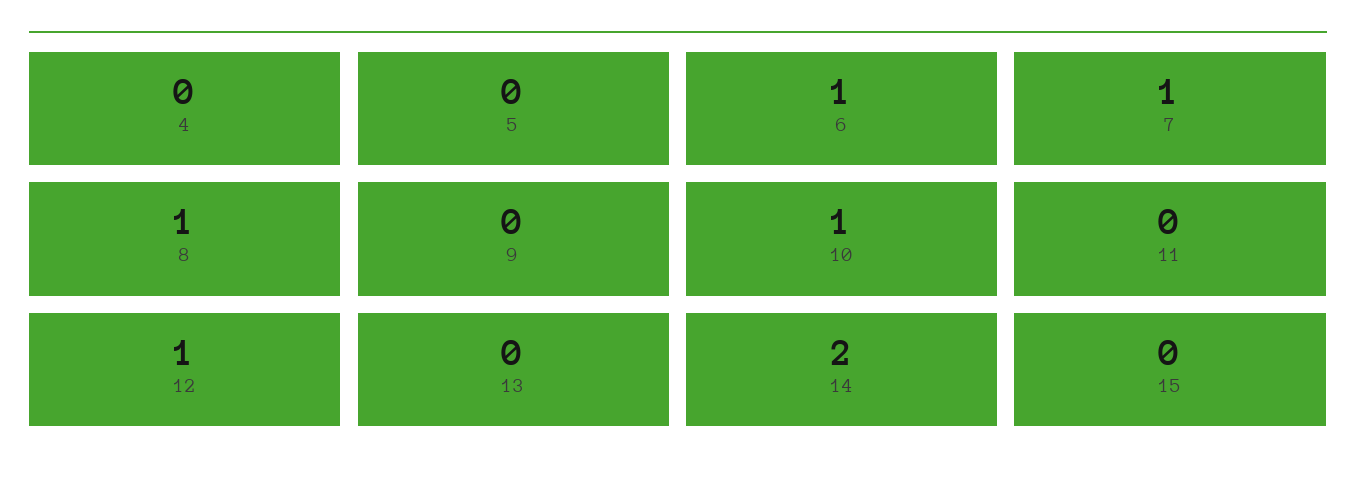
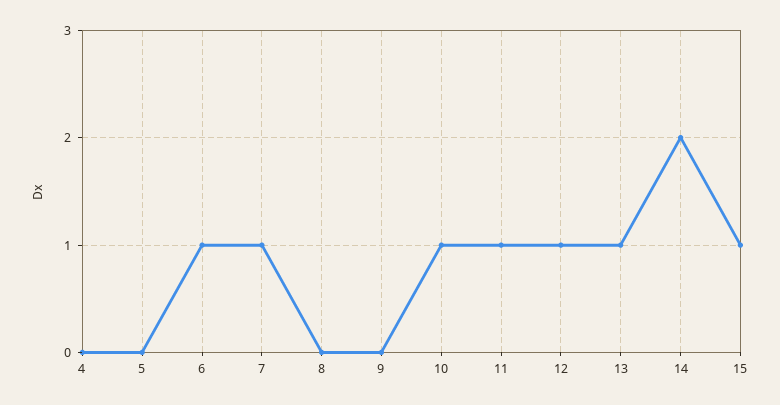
8: 1 -> 0
11: 0 -> 1
13: 0 -> 1
15: 0 -> 1

